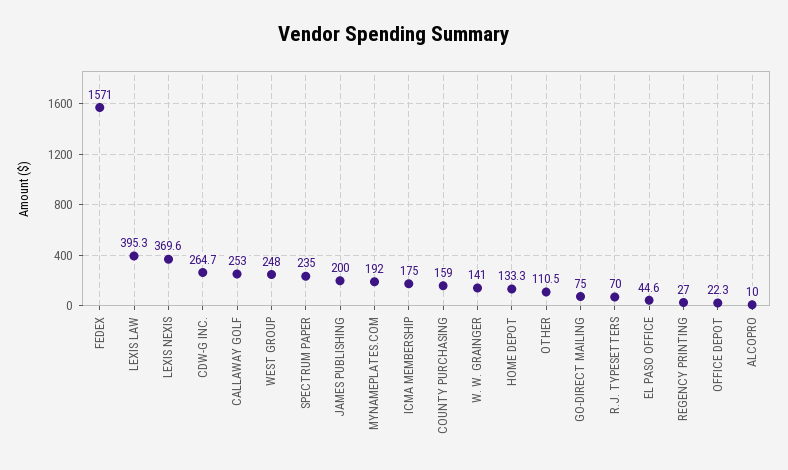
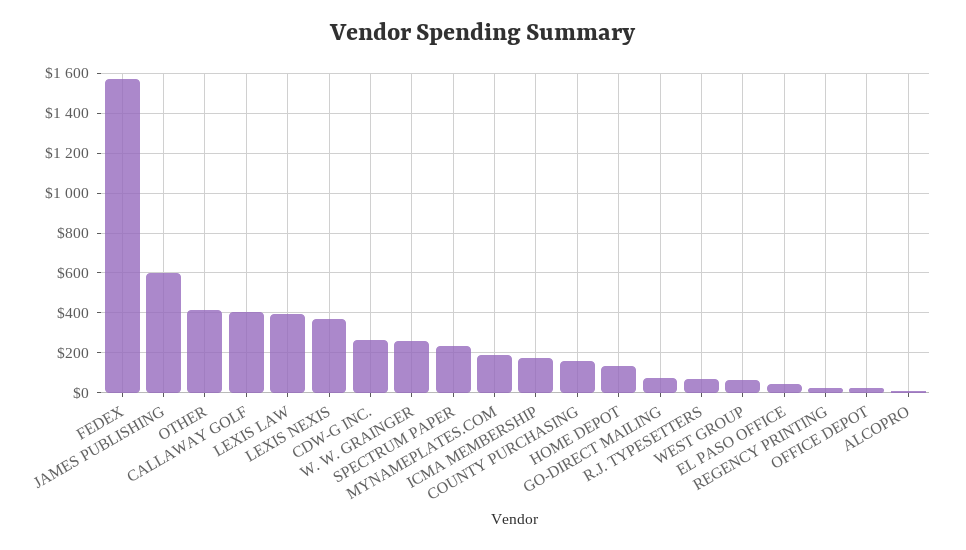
CALLAWAY GOLF: 253 -> 400
WEST GROUP: 248 -> 50
JAMES PUBLISHING: 200 -> 600
W. W. GRAINGER: 141 -> 250
OTHER: 110.5 -> 400

